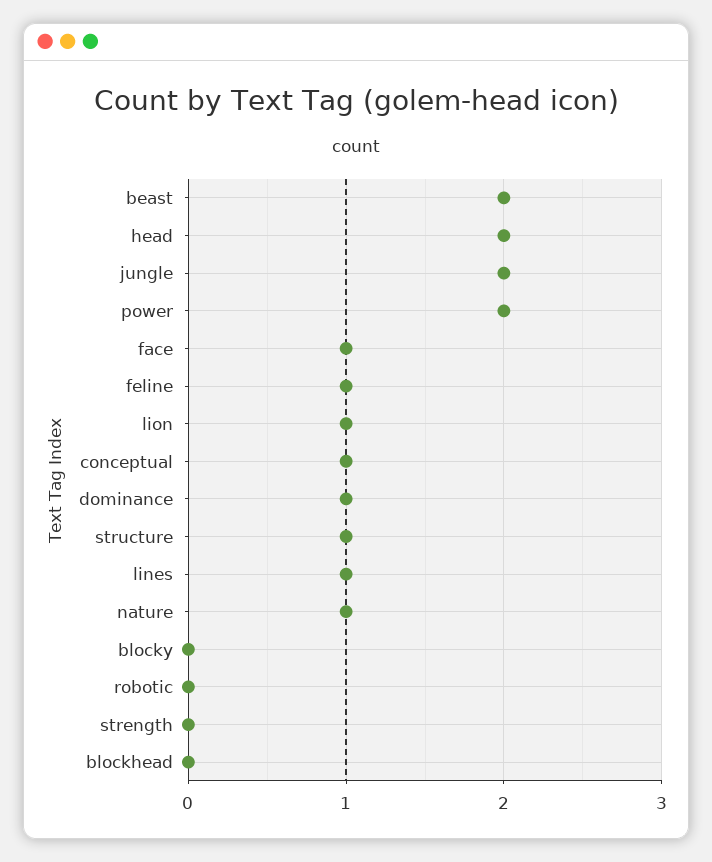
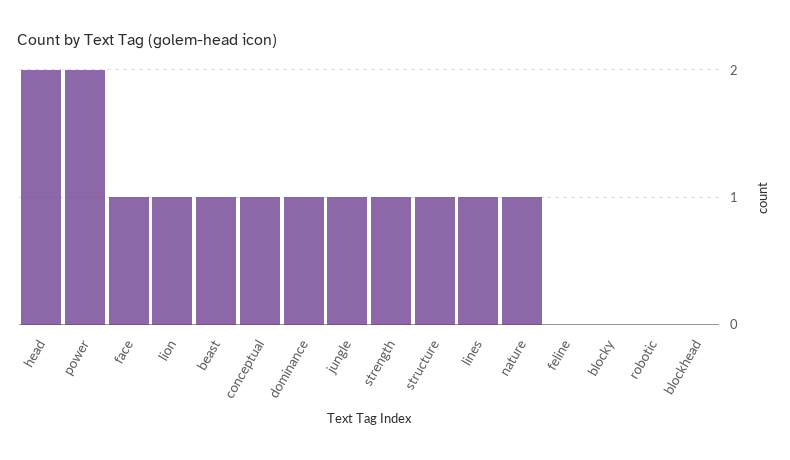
beast: 2 -> 1
jungle: 2 -> 1
feline: 1 -> 0
strength: 0 -> 1

